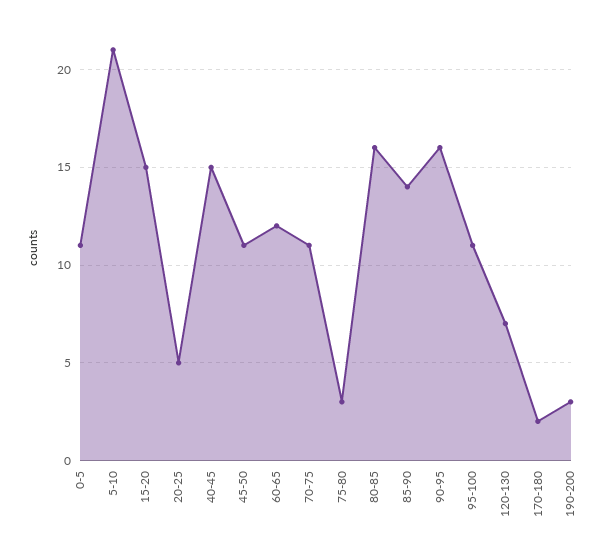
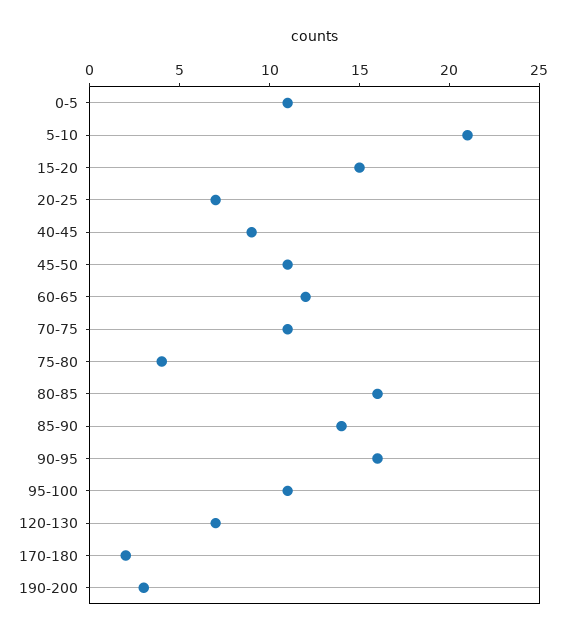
20-25: 5 -> 7
40-45: 15 -> 9
75-80: 3 -> 4

